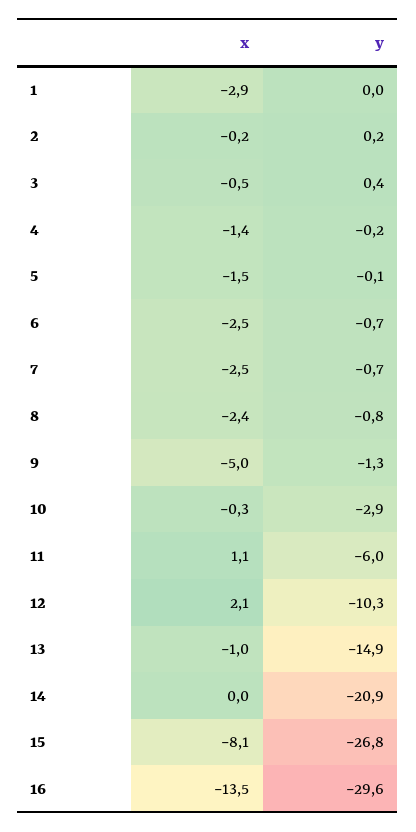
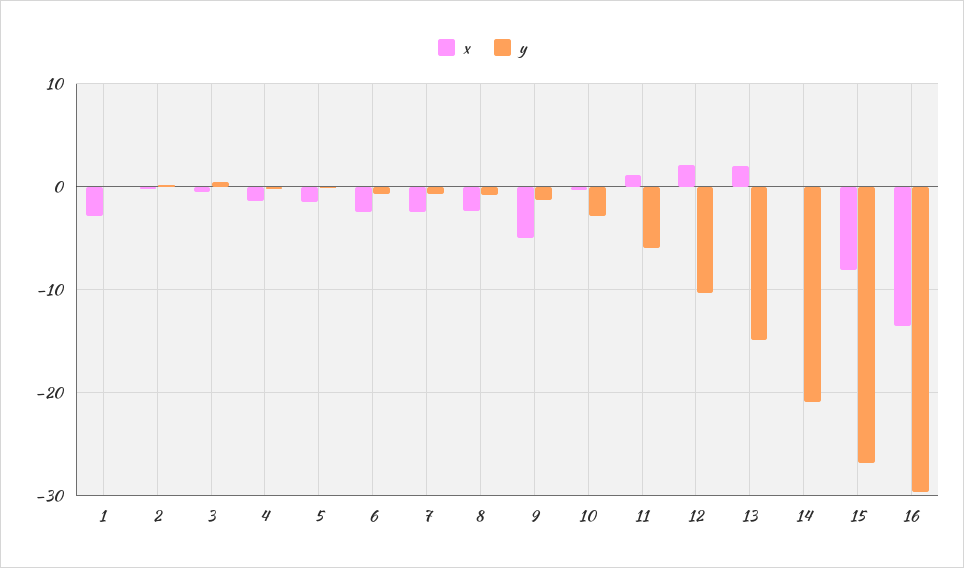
x, 13: -1 -> 2

